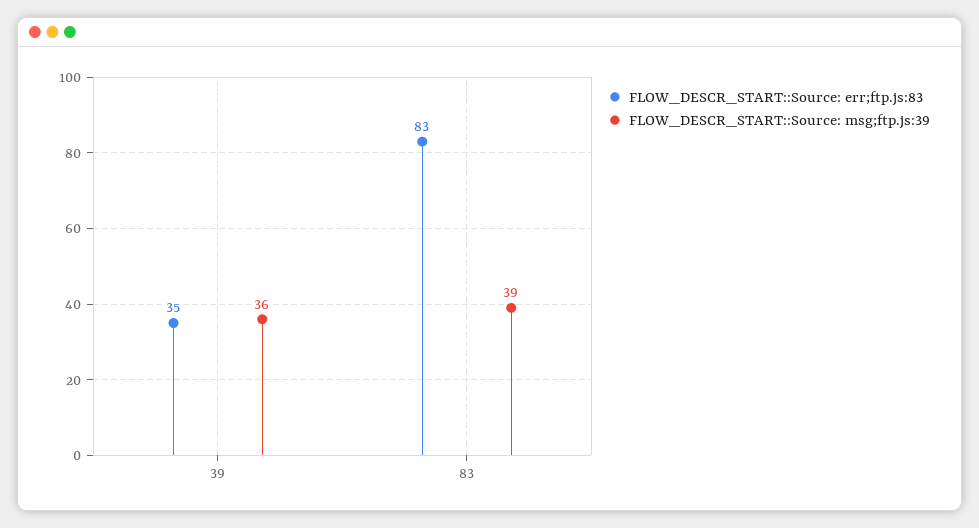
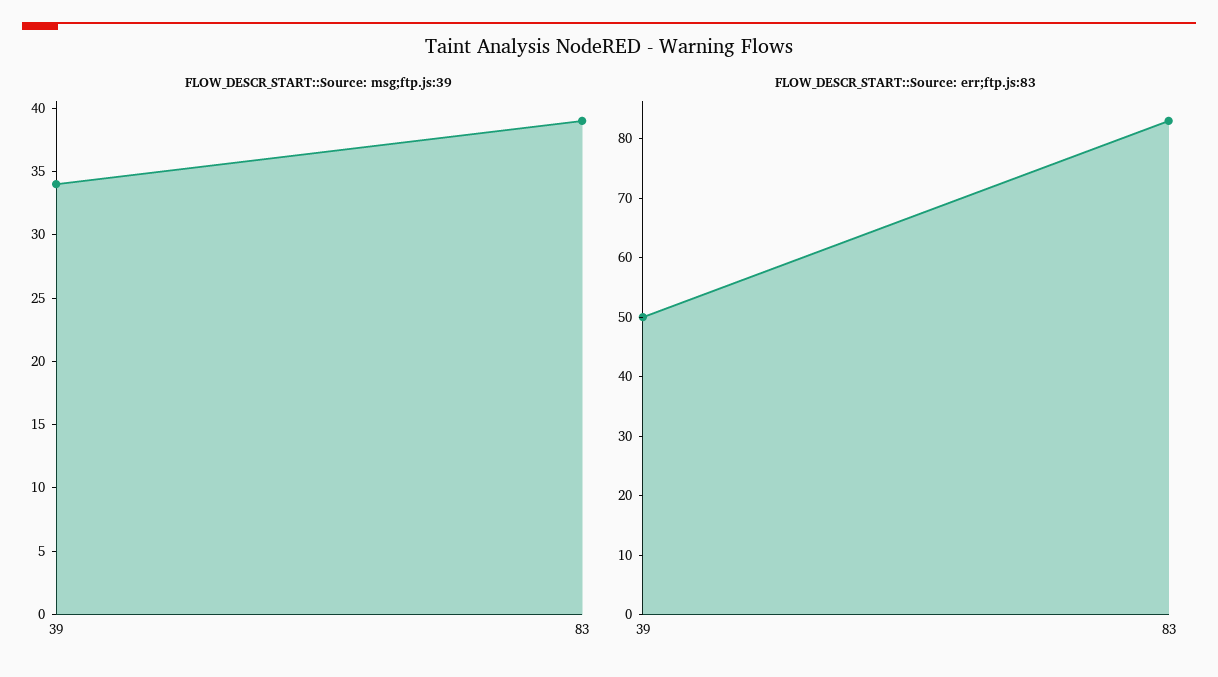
FLOW_DESCR_START::Source: err;ftp.js:83, 39: 35 -> 50
FLOW_DESCR_START::Source: msg;ftp.js:39, 39: 36 -> 34

